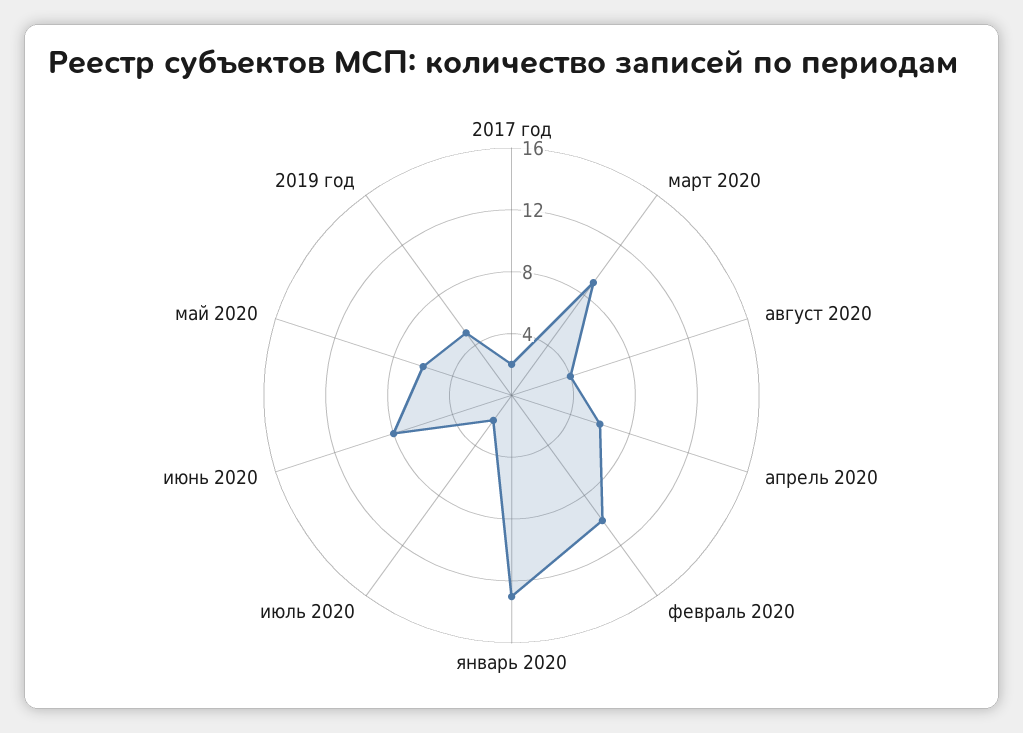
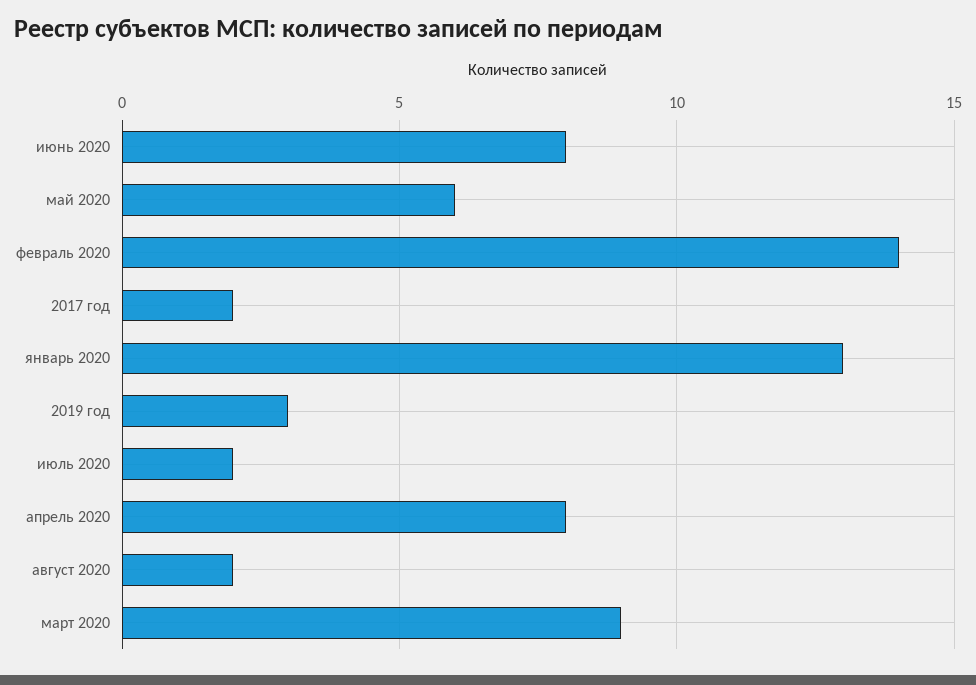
август 2020: 4 -> 2
апрель 2020: 6 -> 8
февраль 2020: 10 -> 14
2019 год: 5 -> 3

